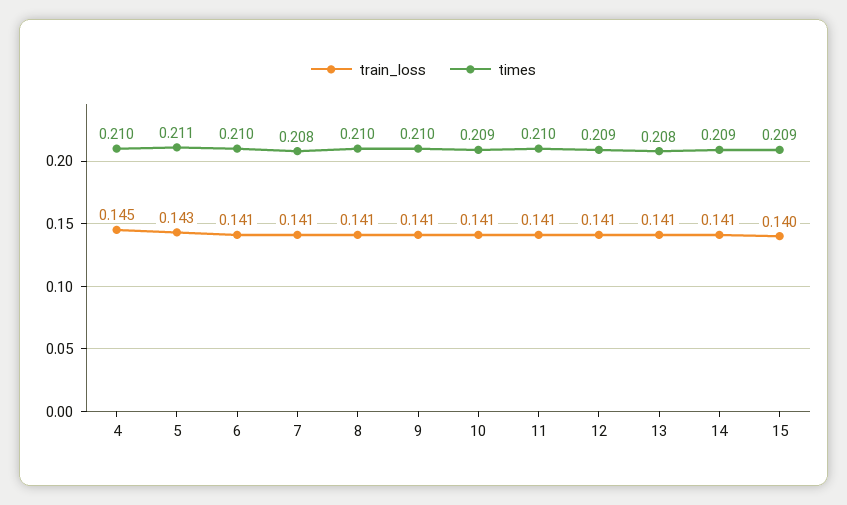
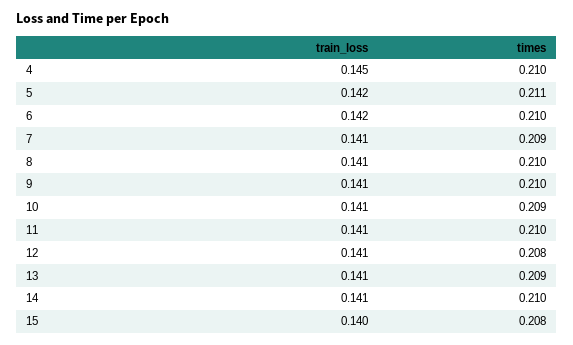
train_loss, 5: 0.143 -> 0.142
train_loss, 6: 0.141 -> 0.142
times, 7: 0.208 -> 0.209
times, 12: 0.209 -> 0.208
times, 13: 0.208 -> 0.209
times, 14: 0.209 -> 0.21
times, 15: 0.209 -> 0.208

